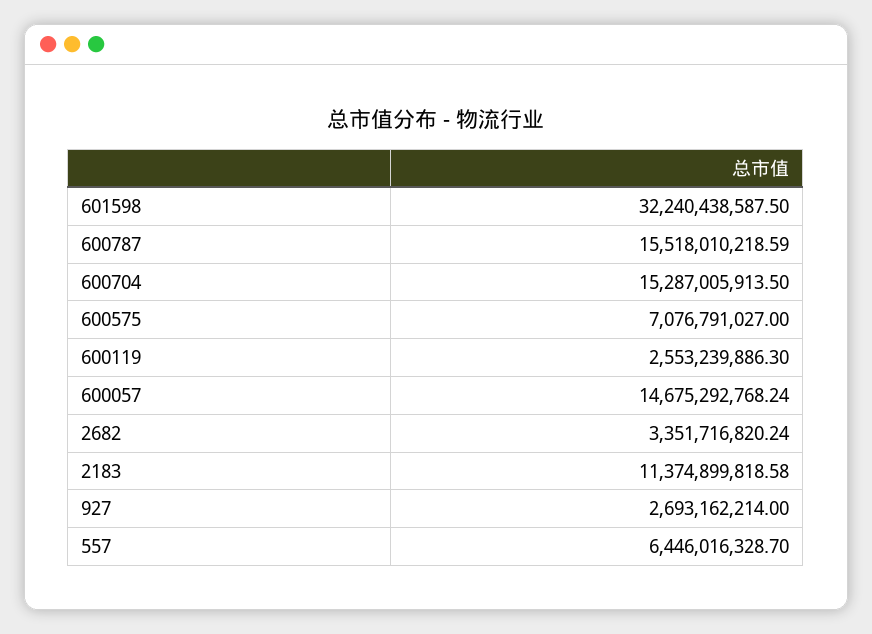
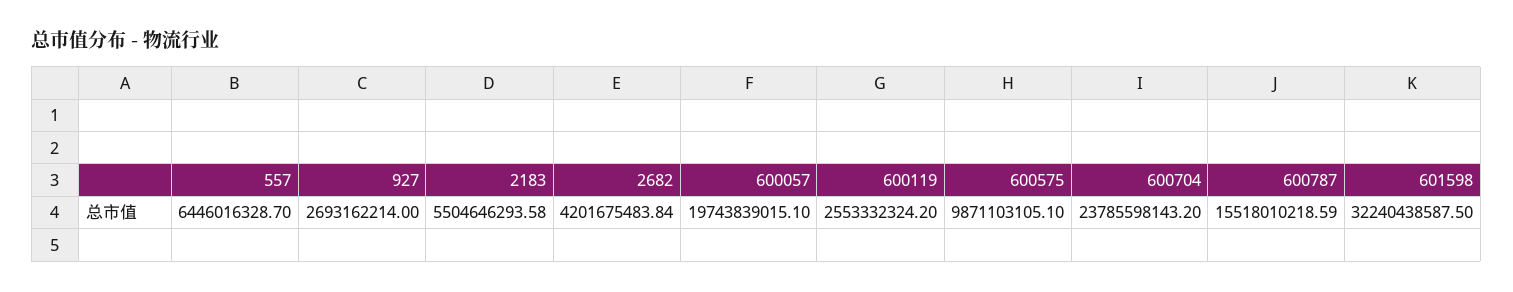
600704: 15287005913.5 -> 23785598143.2
600575: 7076791027 -> 9871103105.1
600119: 2553239886.3 -> 2553332324.2
600057: 14675292768.24 -> 19743839015.1
2682: 3351716820.24 -> 4201675483.84
2183: 11374899818.58 -> 5504646293.58

